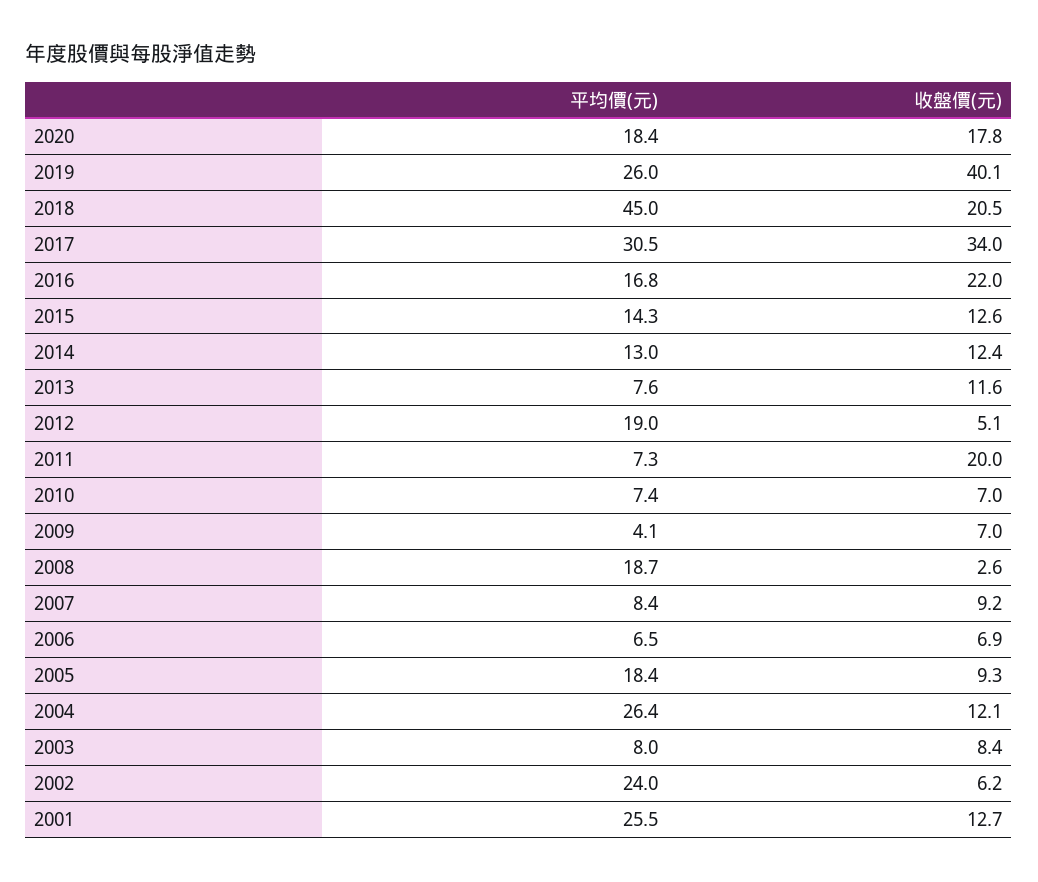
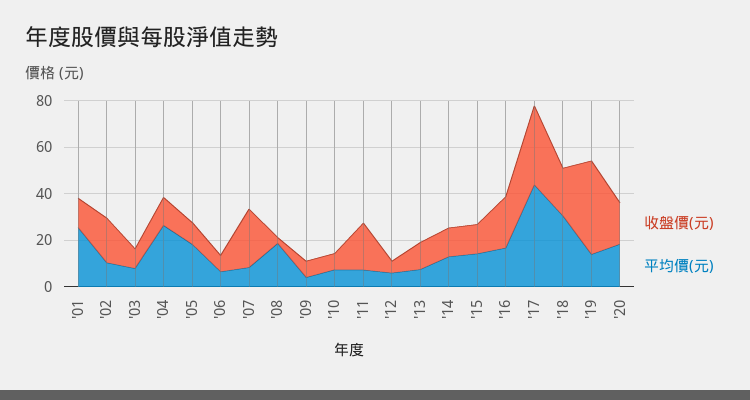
平均價(元), 2019: 26 -> 15
平均價(元), 2018: 45 -> 30
平均價(元), 2017: 30.5 -> 45
平均價(元), 2012: 19 -> 5
收盤價(元), 2007: 9.2 -> 25
平均價(元), 2002: 24 -> 10
收盤價(元), 2002: 6.2 -> 20

